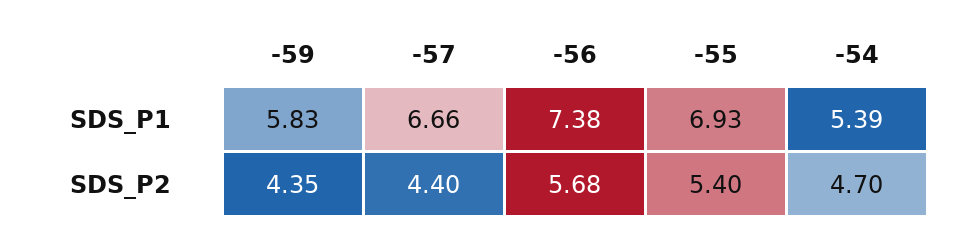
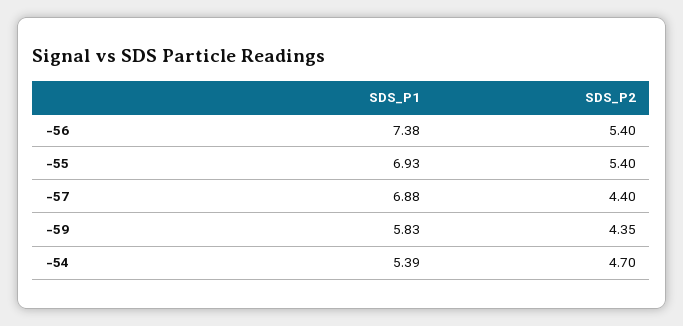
-57, SDS_P1: 6.66 -> 6.88
-56, SDS_P2: 5.68 -> 5.4

